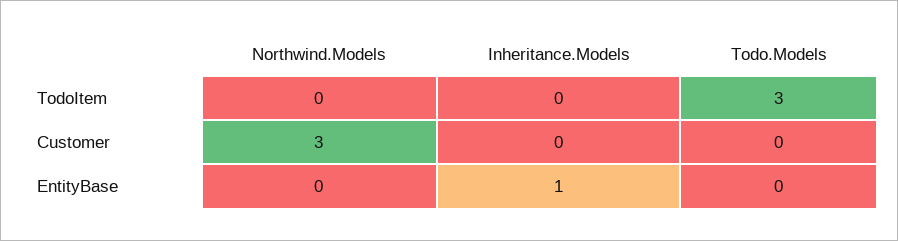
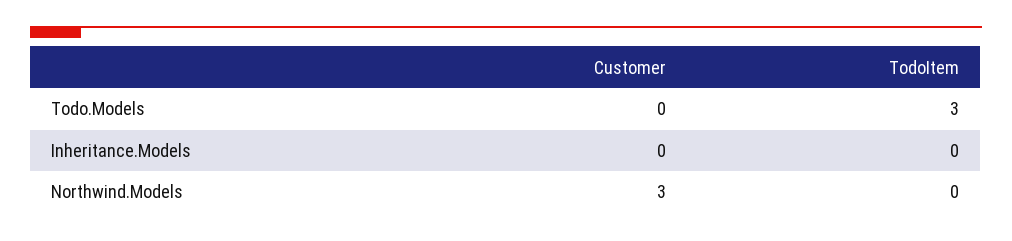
Northwind.Models, EntityBase: 0 -> none
Inheritance.Models, EntityBase: 1 -> none
Todo.Models, EntityBase: 0 -> none

